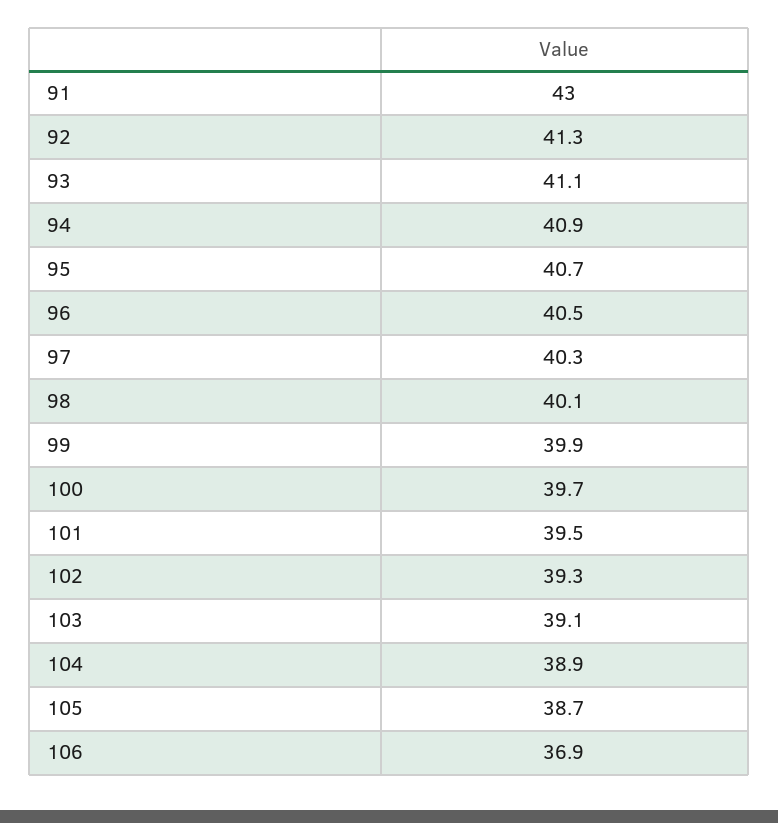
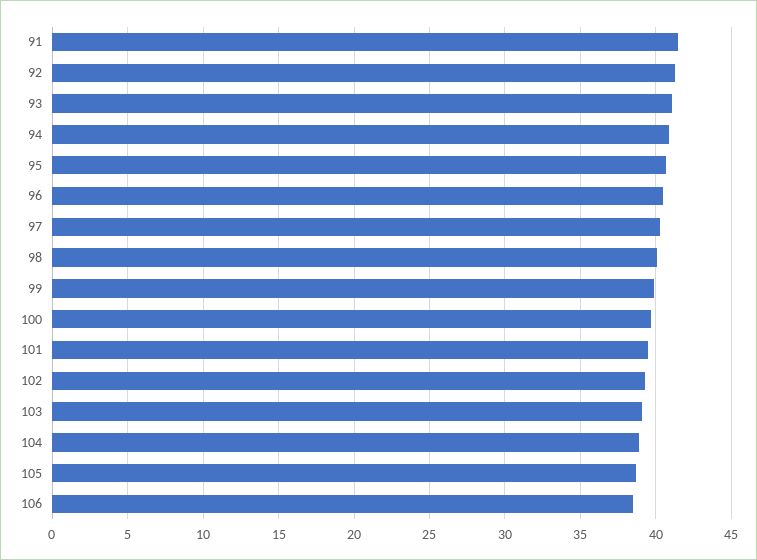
91: 43 -> 41.5
106: 36.9 -> 38.5

